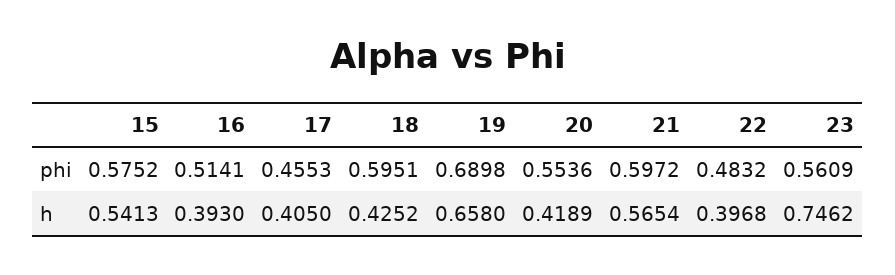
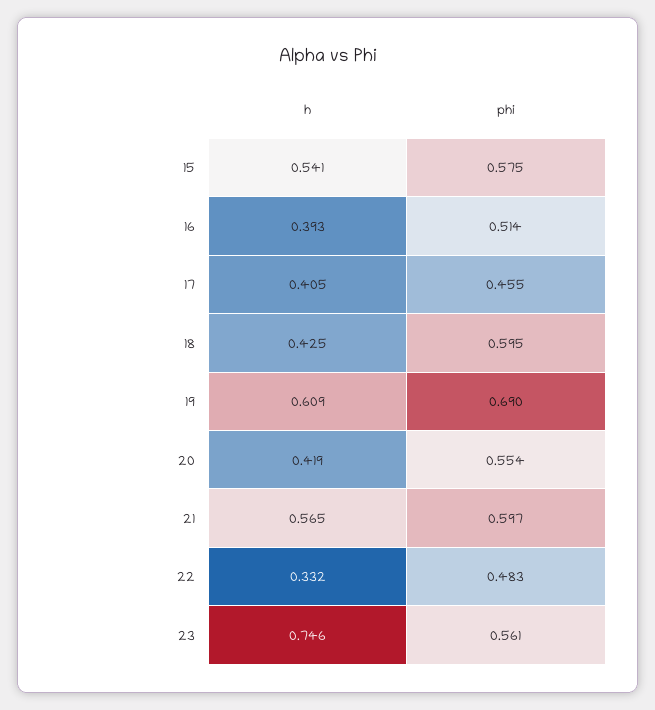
19, h: 0.658 -> 0.609
22, h: 0.3968 -> 0.332

